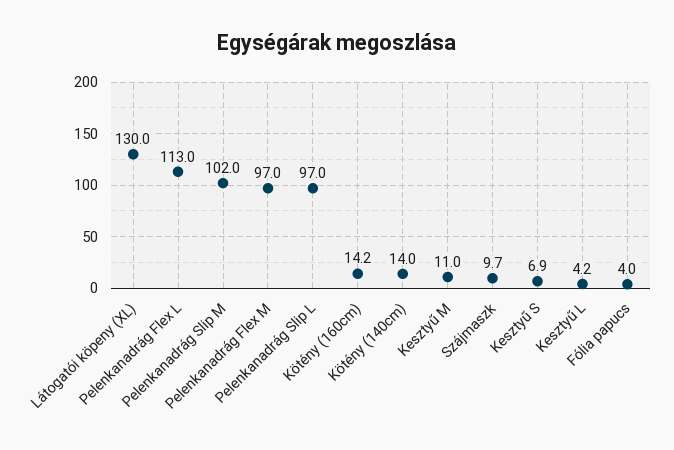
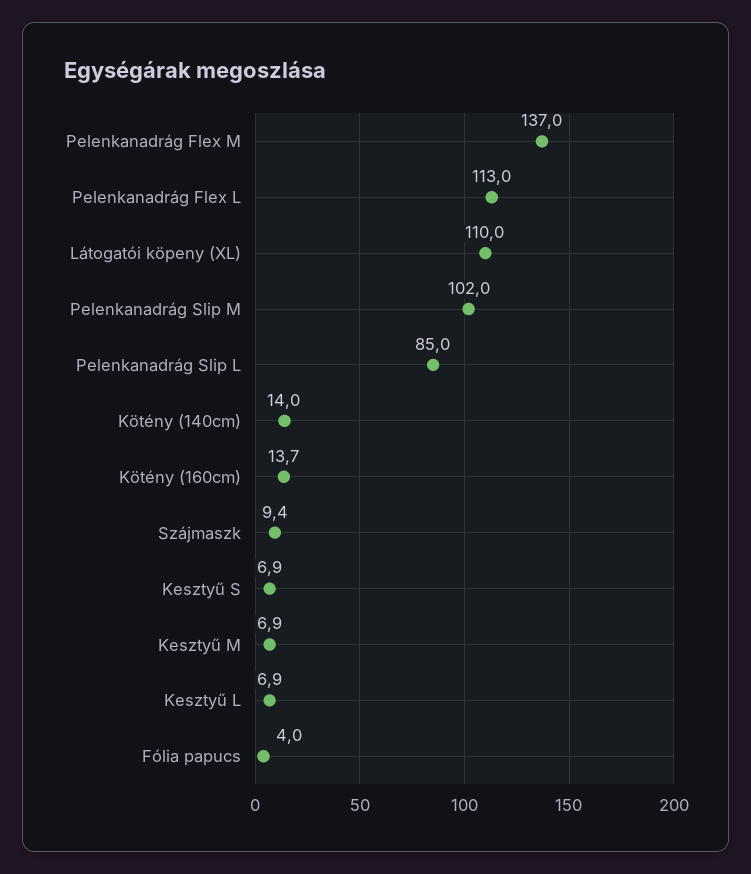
Látogatói köpeny (XL): 130 -> 110
Pelenkanadrág Flex M: 97 -> 137
Pelenkanadrág Slip L: 97 -> 85
Kötény (160cm): 14.2 -> 13.7
Kesztyű M: 11 -> 6.9
Szájmaszk: 9.7 -> 9.4
Kesztyű L: 4.2 -> 6.9

